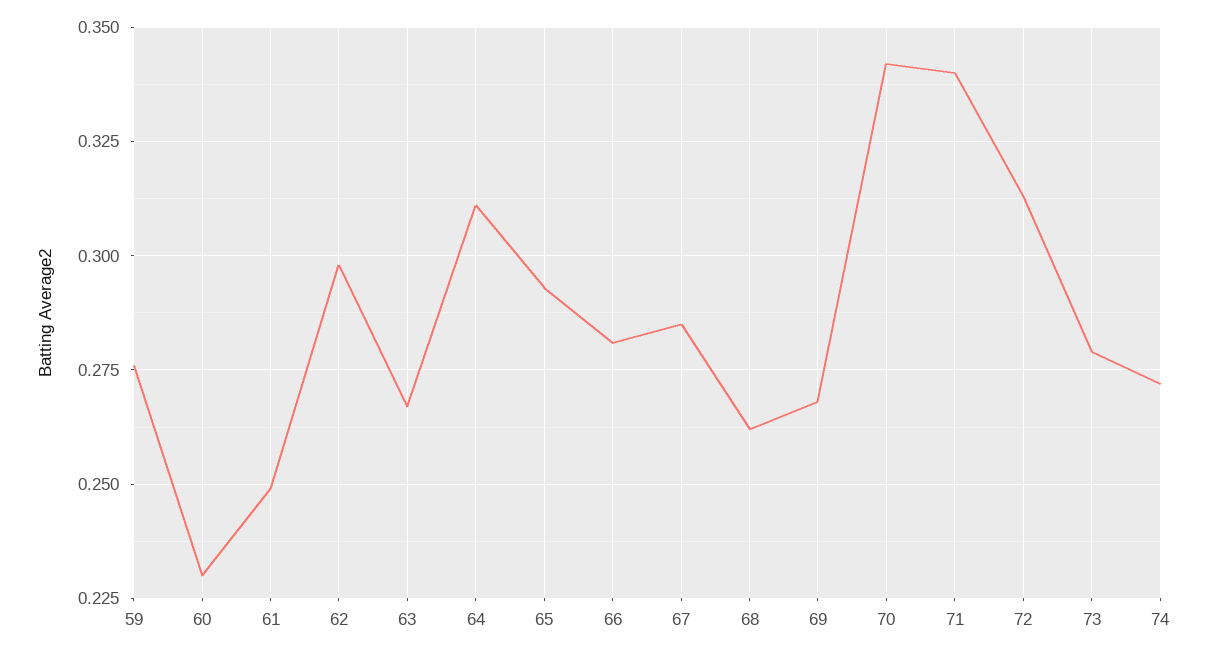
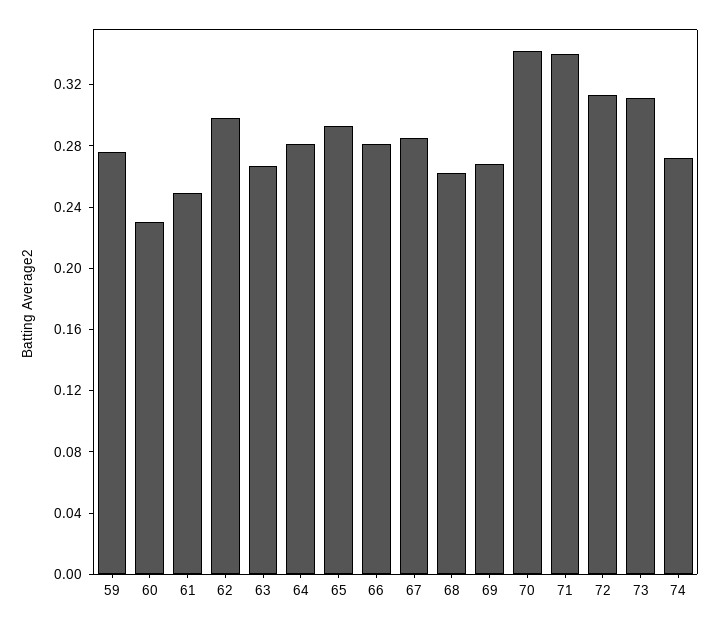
64: 0.31 -> 0.28
73: 0.28 -> 0.31

